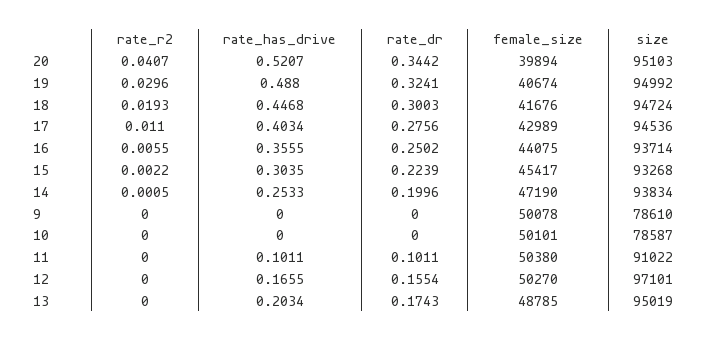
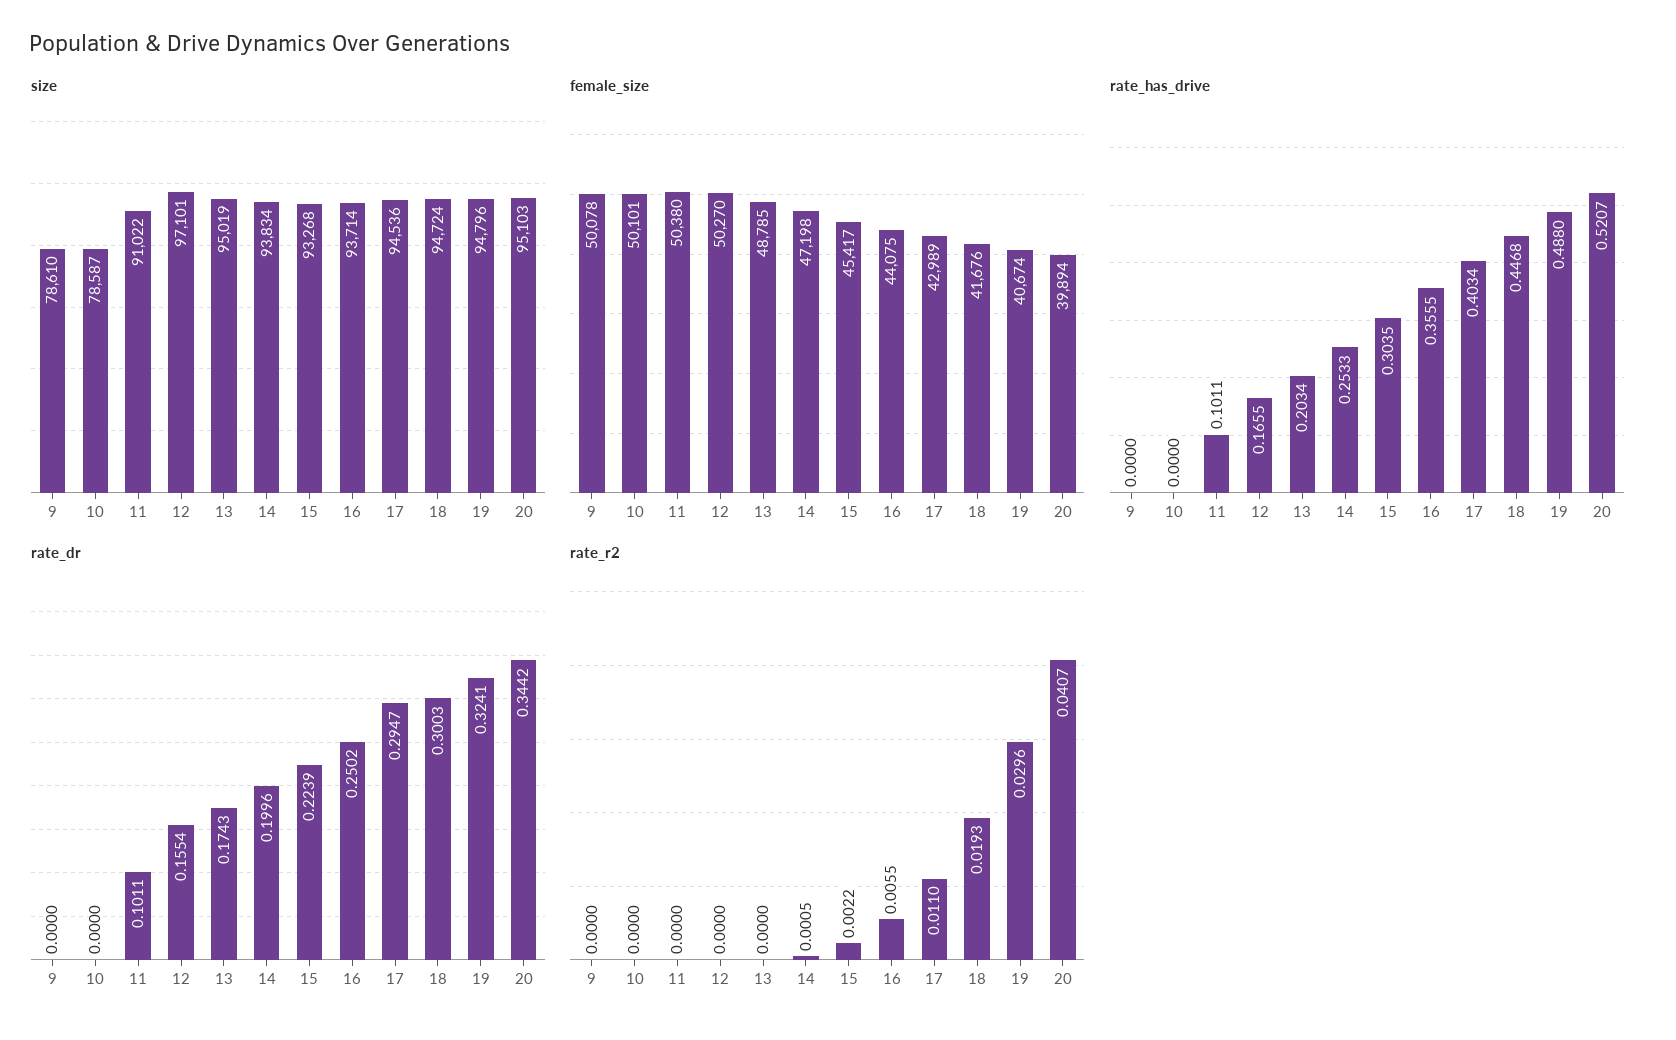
size, 19: 94992 -> 94796
rate_dr, 17: 0.2756 -> 0.2947
female_size, 14: 47190 -> 47198

